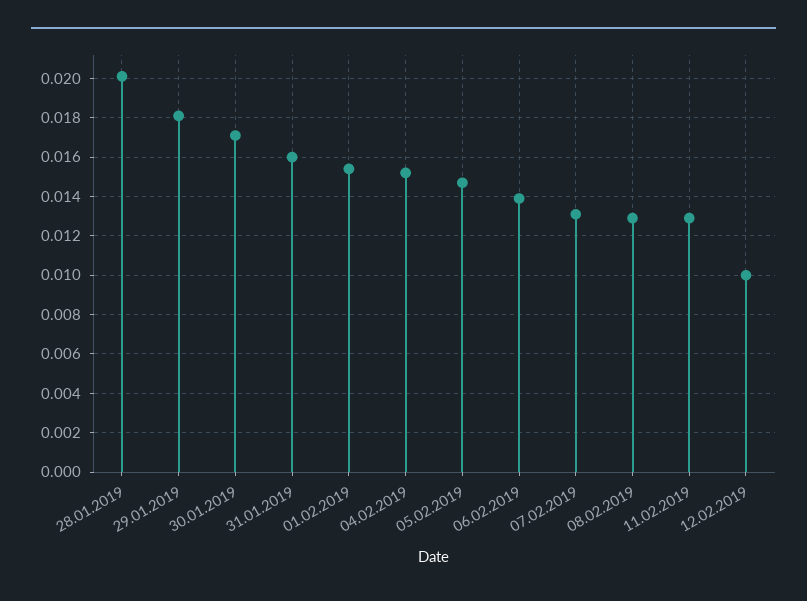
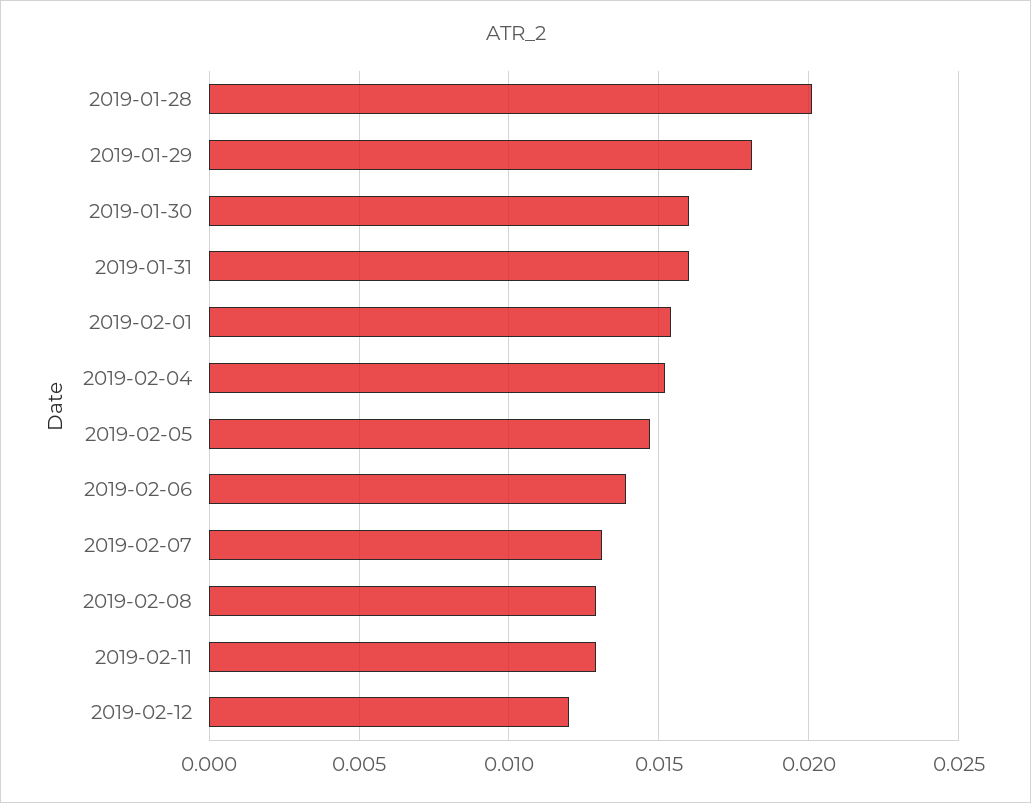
30.01.2019: 0.017 -> 0.016
12.02.2019: 0.01 -> 0.012

